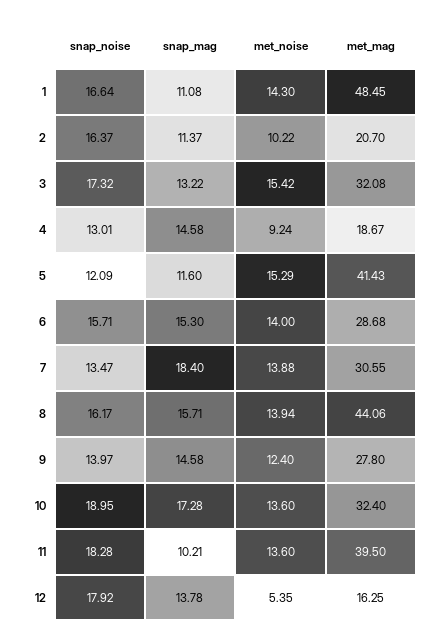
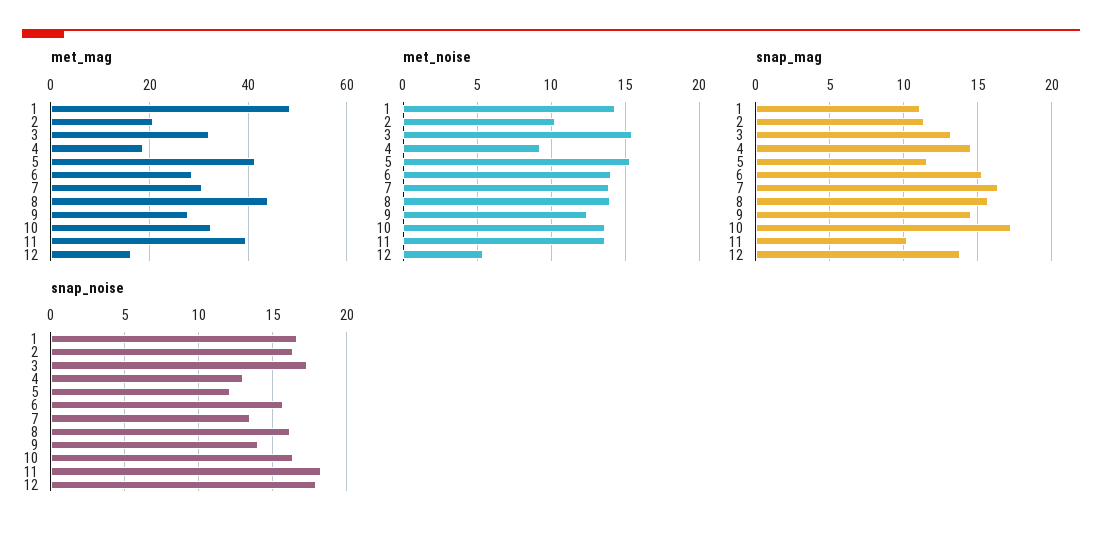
snap_mag, 7: 18.4 -> 16.5
snap_noise, 10: 18.95 -> 16.5

